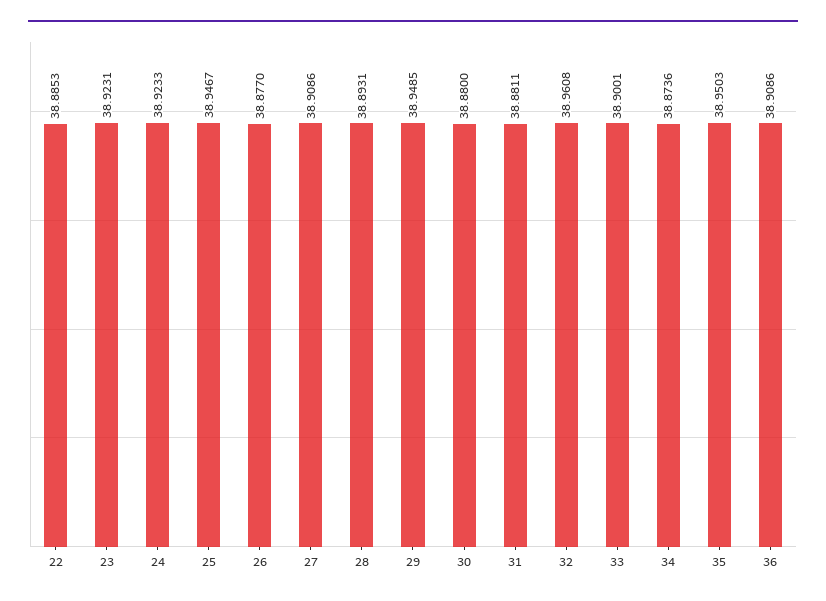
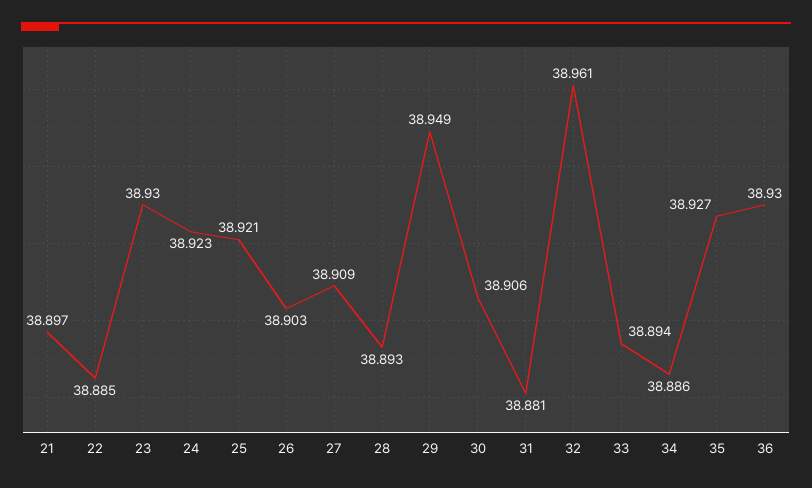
23: 38.9231 -> 38.93
25: 38.9467 -> 38.921
26: 38.877 -> 38.903
30: 38.88 -> 38.906
33: 38.9001 -> 38.894
34: 38.8736 -> 38.886
35: 38.9503 -> 38.927
36: 38.9086 -> 38.93
21: none -> 38.897

